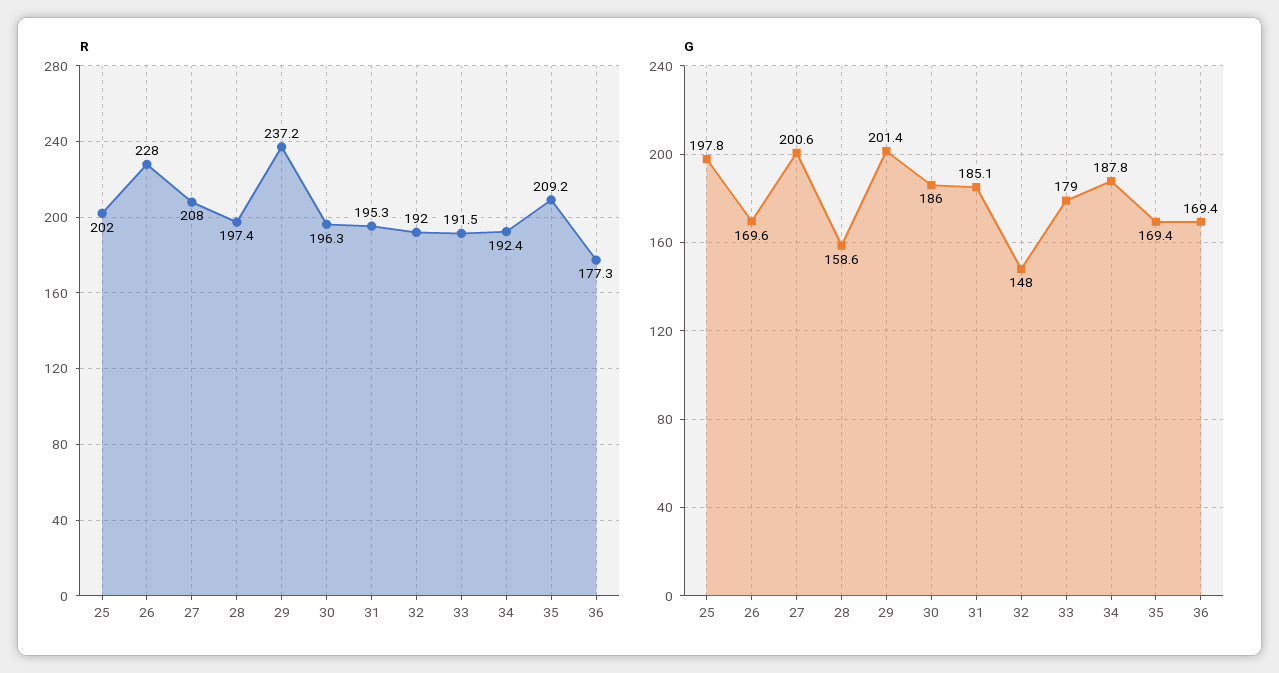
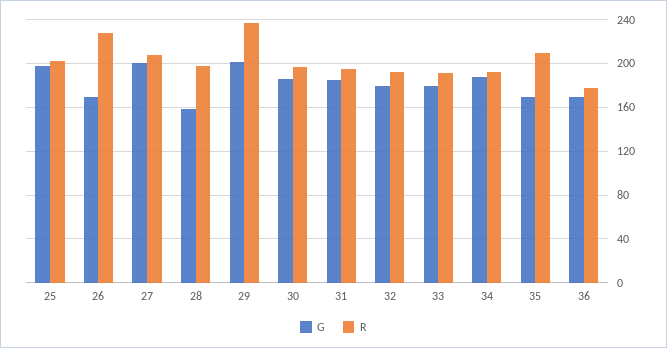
G, 32: 148 -> 180

